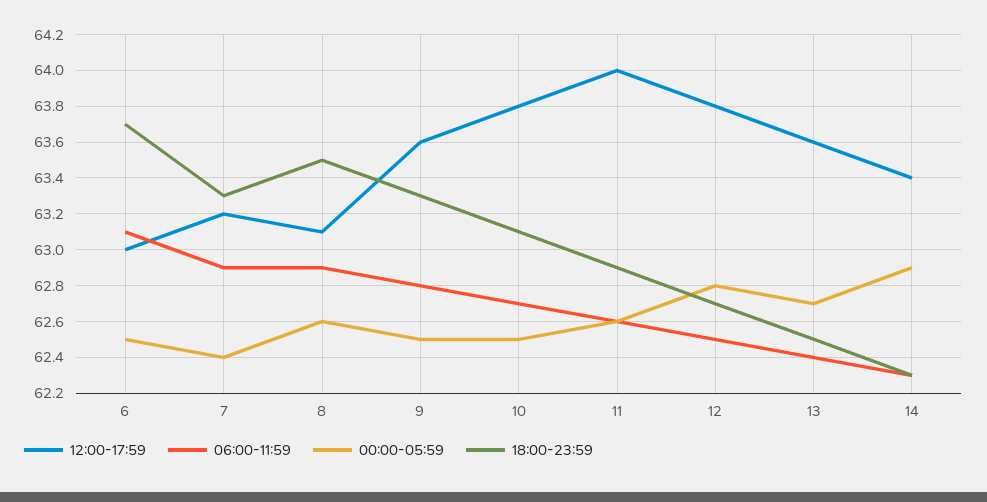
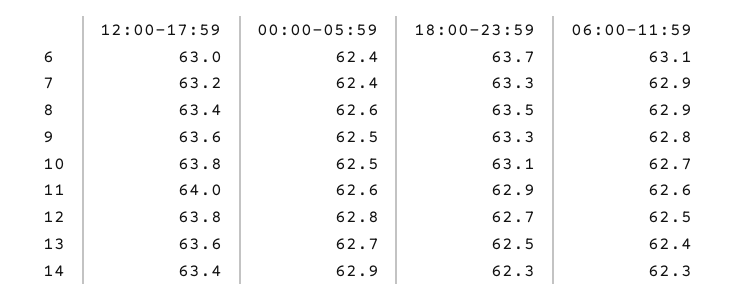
00:00-05:59, 6: 62.5 -> 62.4
12:00-17:59, 8: 63.1 -> 63.4

